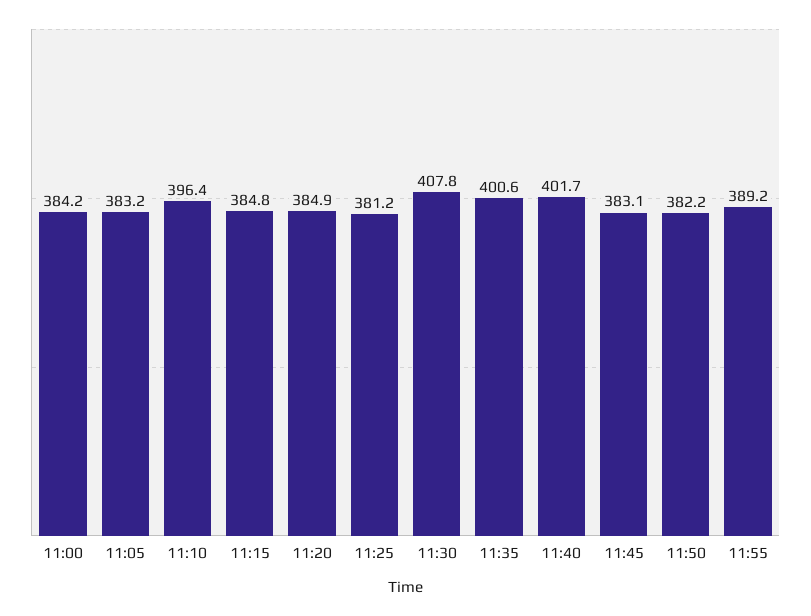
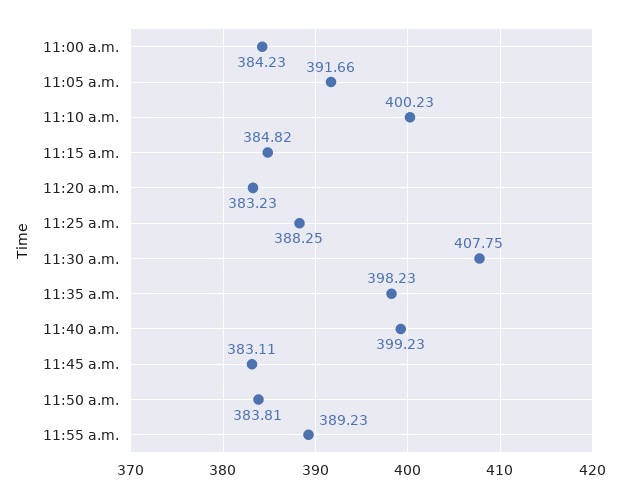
11:05: 383.2 -> 391.66
11:10: 396.4 -> 400.23
11:20: 384.9 -> 383.23
11:25: 381.2 -> 388.25
11:35: 400.6 -> 398.23
11:40: 401.7 -> 399.23
11:50: 382.2 -> 383.81

